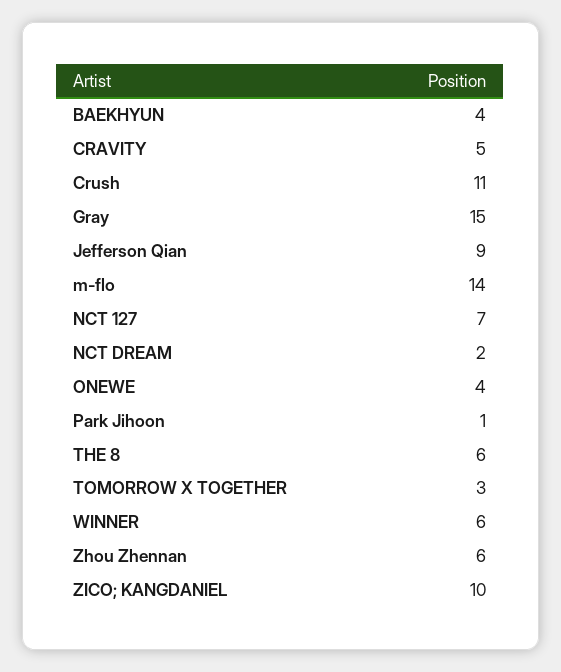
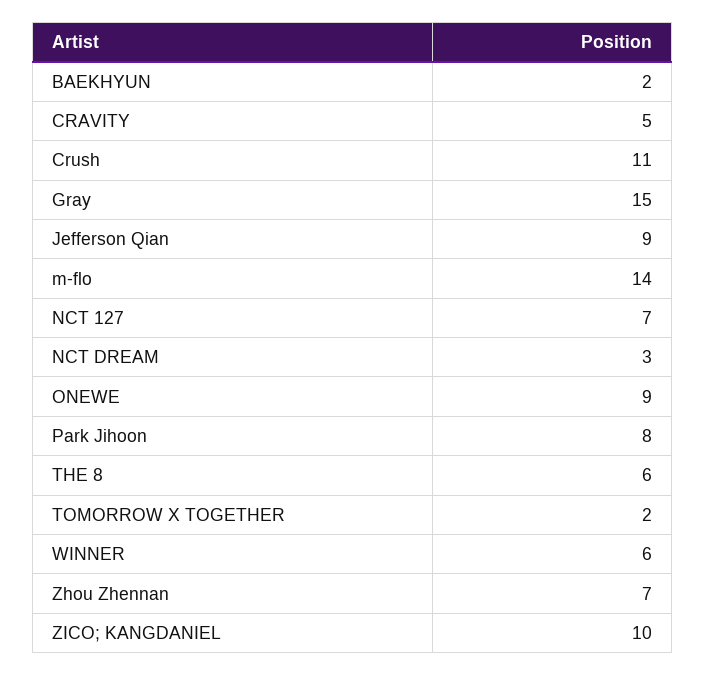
BAEKHYUN: 4 -> 2
NCT DREAM: 2 -> 3
ONEWE: 4 -> 9
Park Jihoon: 1 -> 8
TOMORROW X TOGETHER: 3 -> 2
Zhou Zhennan: 6 -> 7

